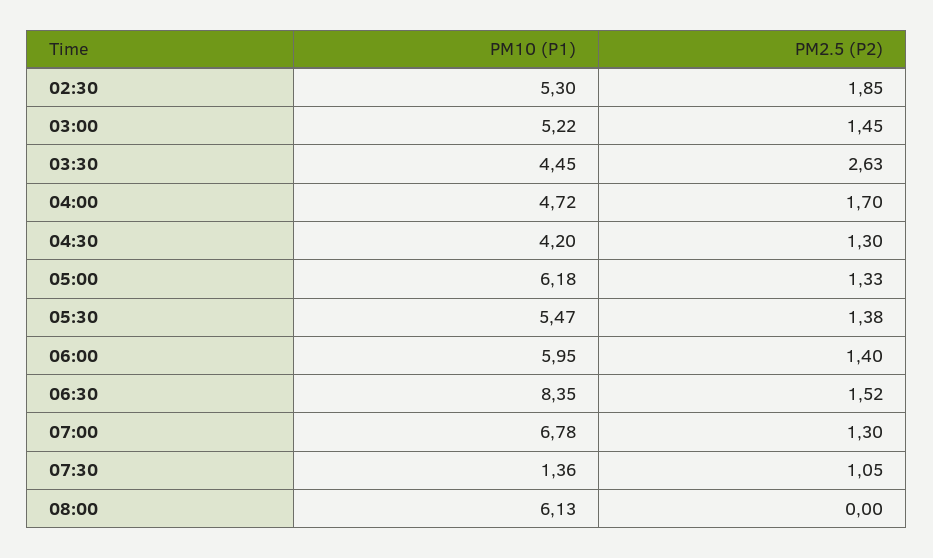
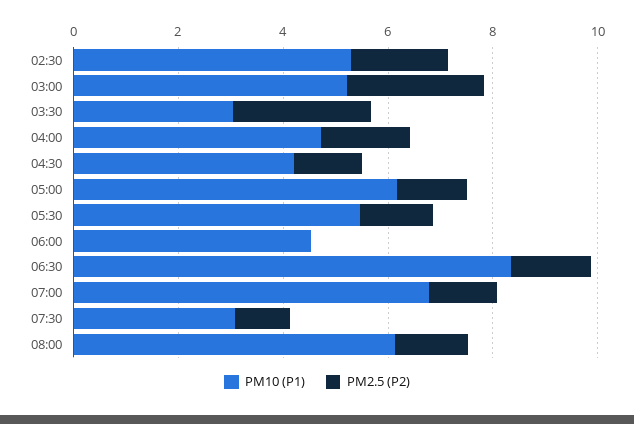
PM2.5 (P2), 03:00: 1.45 -> 2.5
PM10 (P1), 03:30: 4.45 -> 3
PM10 (P1), 06:00: 5.95 -> 4.5
PM2.5 (P2), 06:00: 1.4 -> 0
PM10 (P1), 07:30: 1.36 -> 3
PM2.5 (P2), 08:00: 0 -> 1.5

